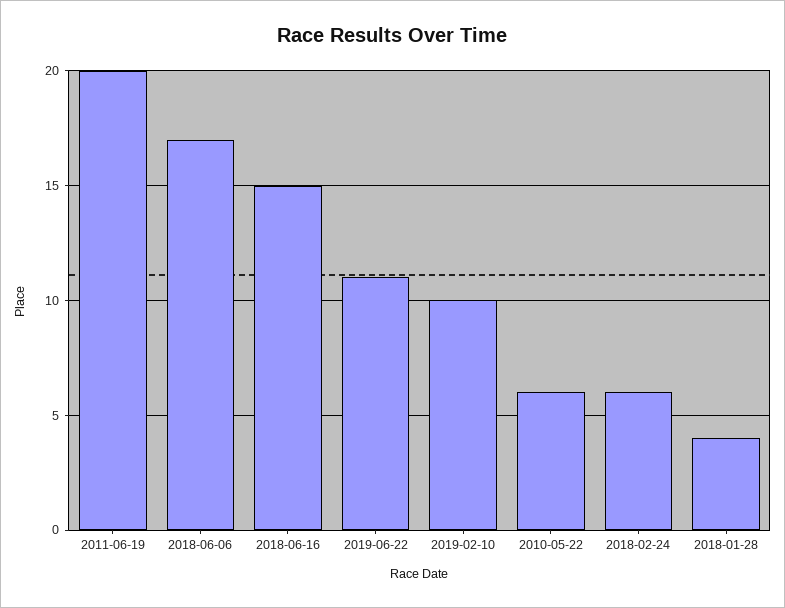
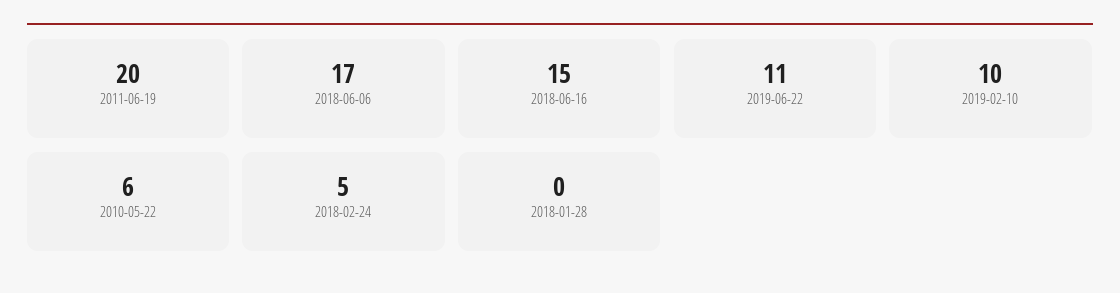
2018-02-24: 6 -> 5
2018-01-28: 4 -> 0

